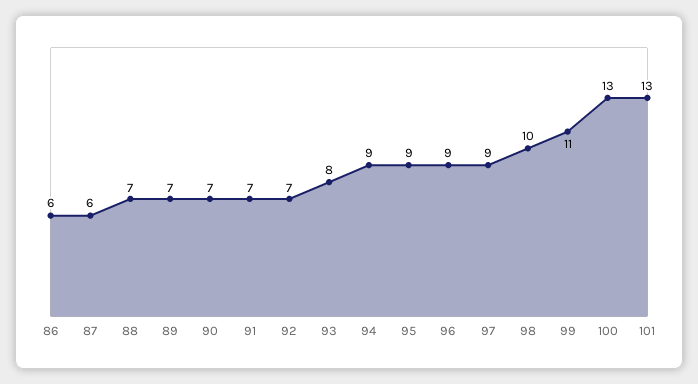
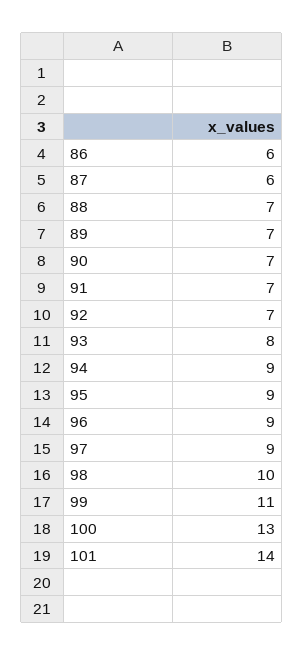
101: 13 -> 14

